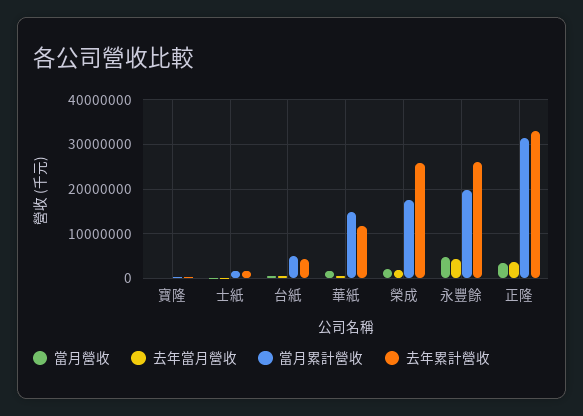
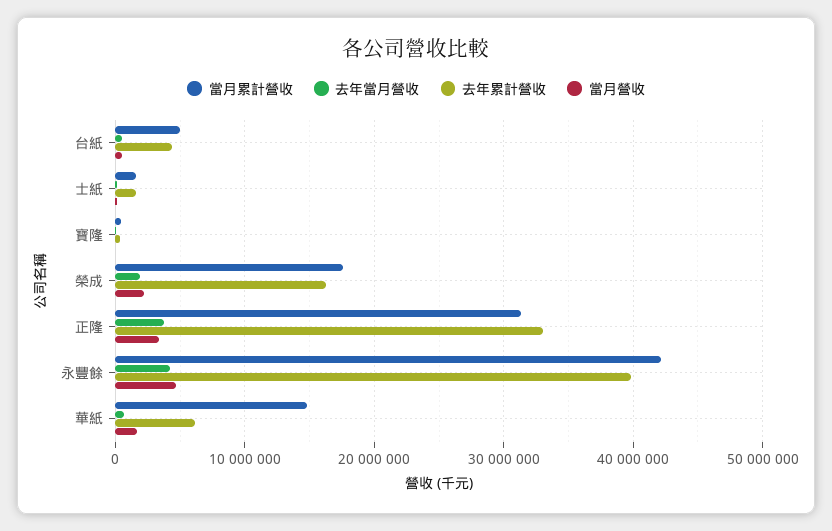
去年累計營收, 華紙: 12000000 -> 6000000
去年累計營收, 榮成: 26000000 -> 16000000
當月累計營收, 永豐餘: 20000000 -> 42000000
去年累計營收, 永豐餘: 26000000 -> 40000000

